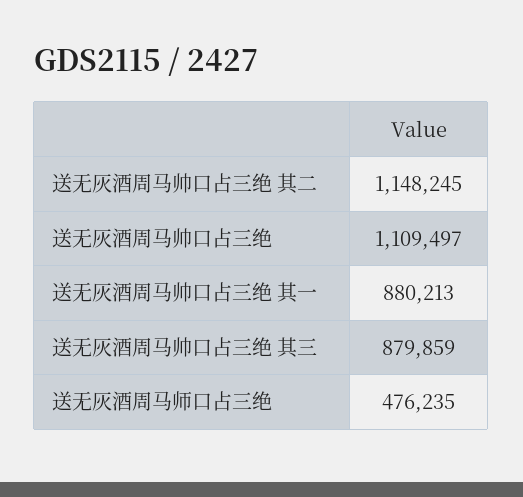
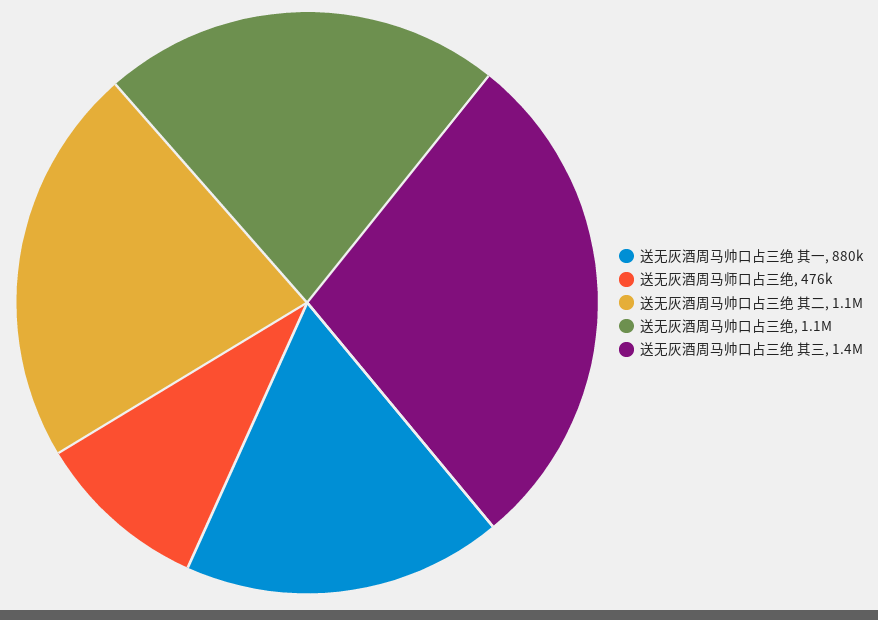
送无灰酒周马帅口占三绝 其三: 879859 -> 1400000

